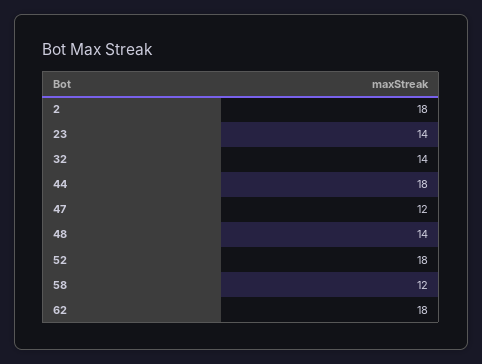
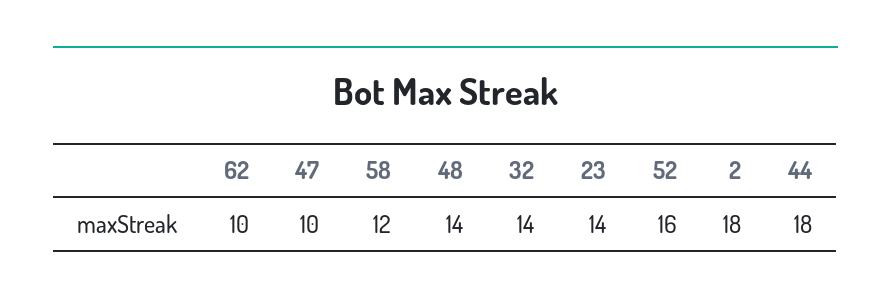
47: 12 -> 10
52: 18 -> 16
62: 18 -> 10

